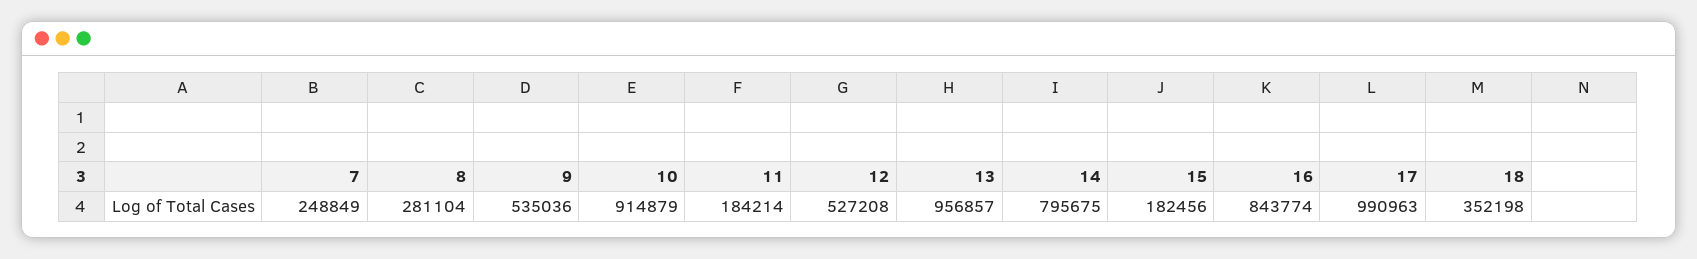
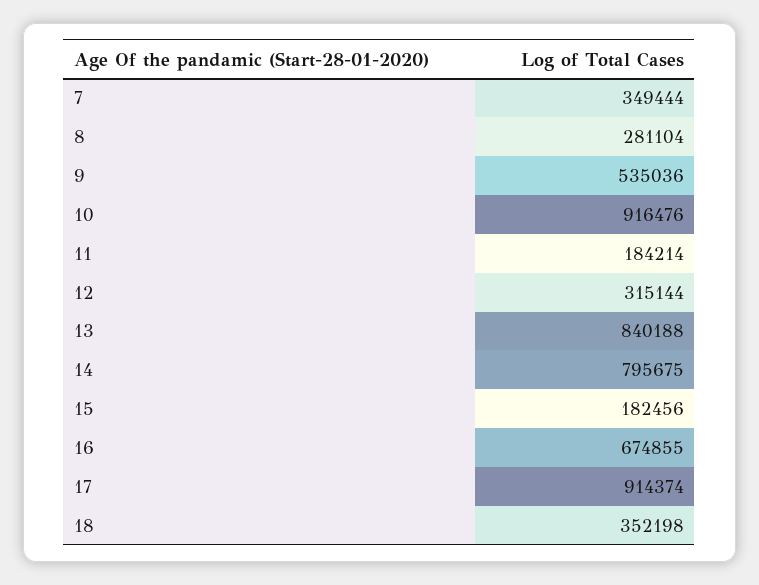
7: 248849 -> 349444
10: 914879 -> 916476
12: 527208 -> 315144
13: 956857 -> 840188
16: 843774 -> 674855
17: 990963 -> 914374

